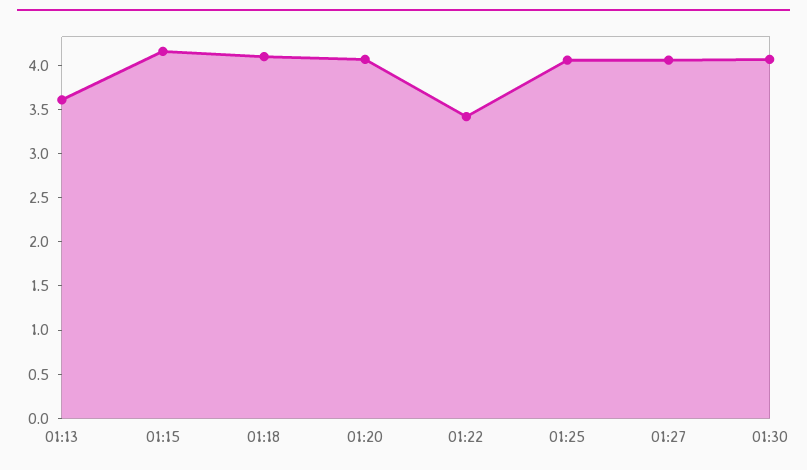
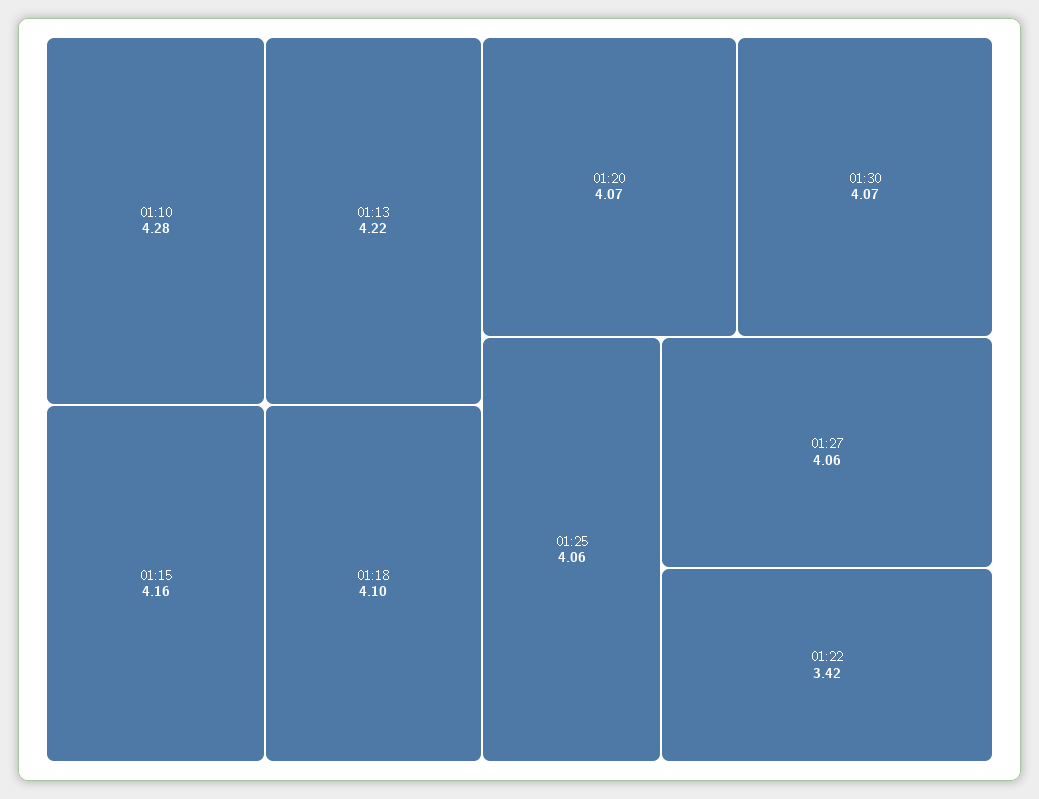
01:13: 3.6 -> 4.22
01:10: none -> 4.28

